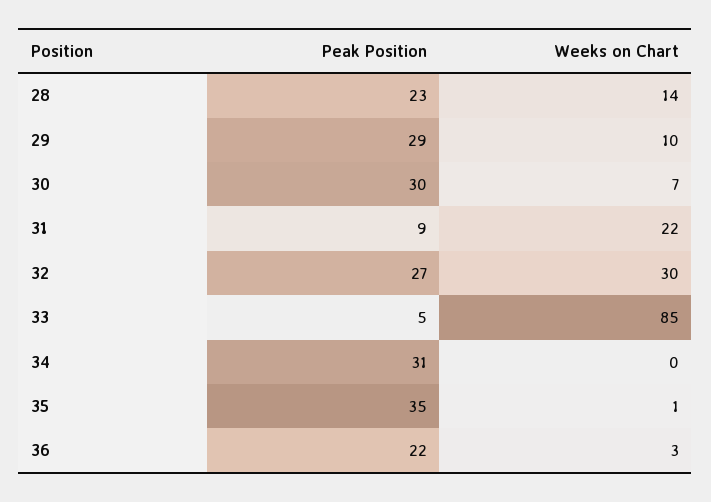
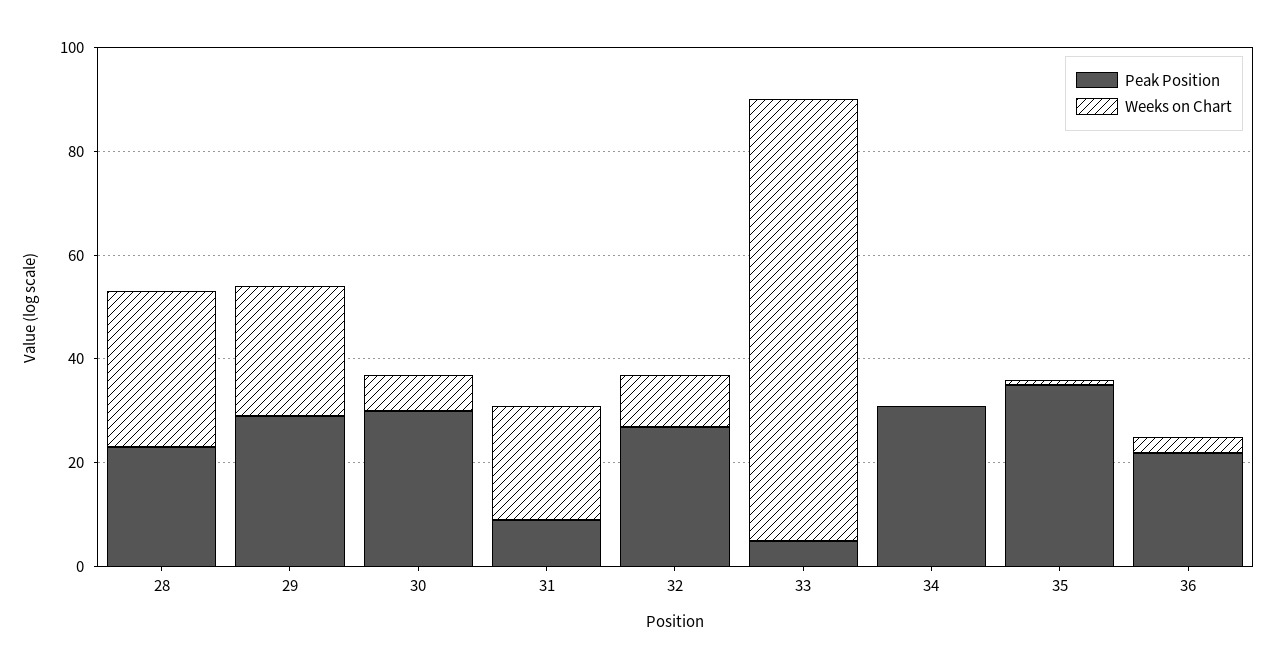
Weeks on Chart, 28: 14 -> 30
Weeks on Chart, 29: 10 -> 25
Weeks on Chart, 32: 30 -> 10

